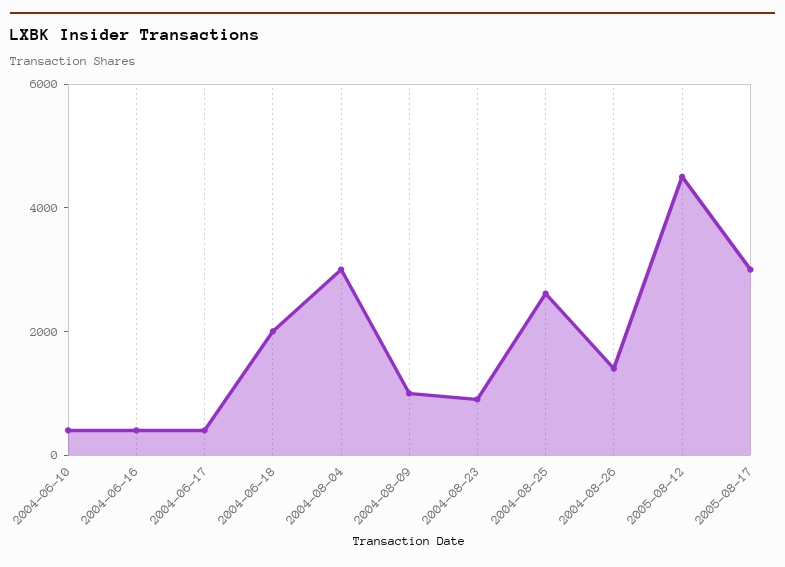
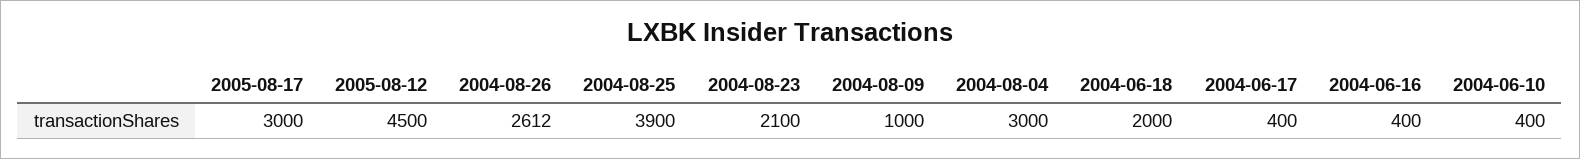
2004-08-23: 1000 -> 2100
2004-08-25: 2500 -> 3900
2004-08-26: 1500 -> 2612

